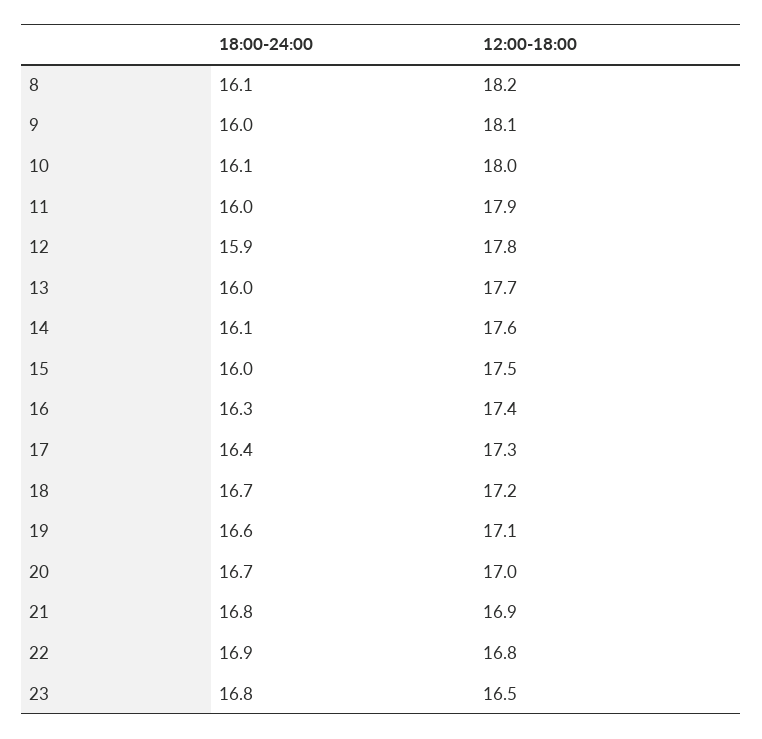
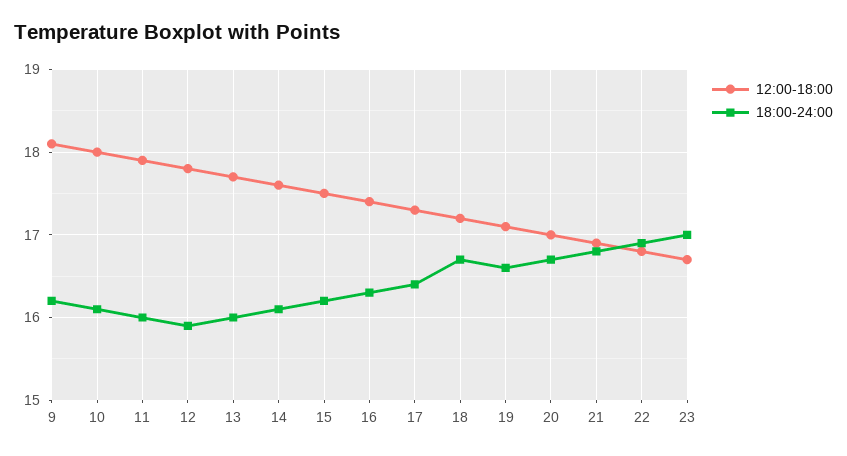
18:00-24:00, 8: 16.1 -> none
12:00-18:00, 8: 18.2 -> none
18:00-24:00, 9: 16 -> 16.2
18:00-24:00, 15: 16 -> 16.2
18:00-24:00, 23: 16.8 -> 17
12:00-18:00, 23: 16.5 -> 16.7

